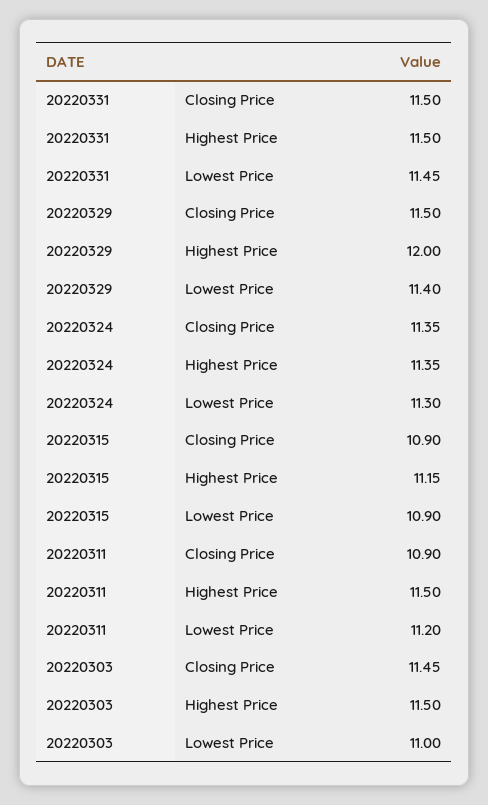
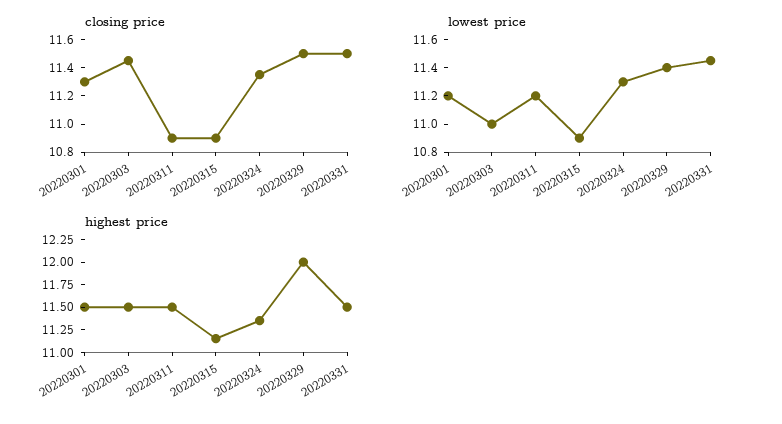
Closing Price, 20220301: none -> 11.3
Lowest Price, 20220301: none -> 11.2
Highest Price, 20220301: none -> 11.5

